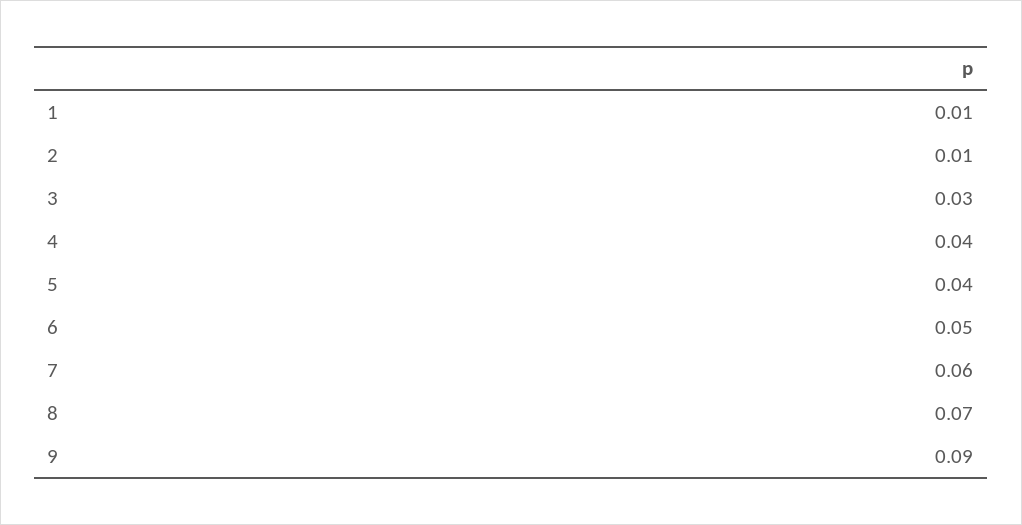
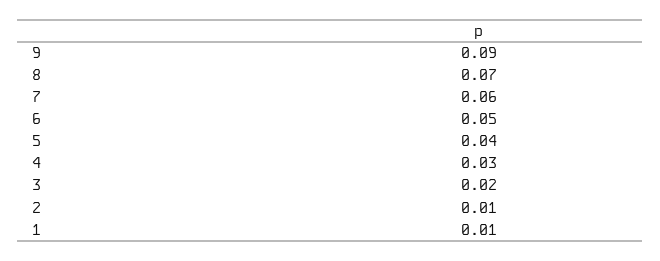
3: 0.03 -> 0.02
4: 0.04 -> 0.03

